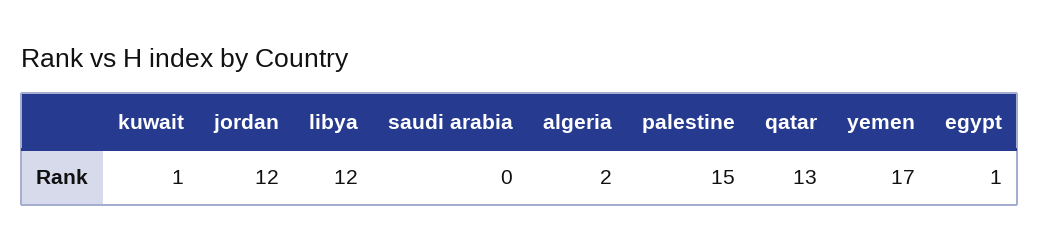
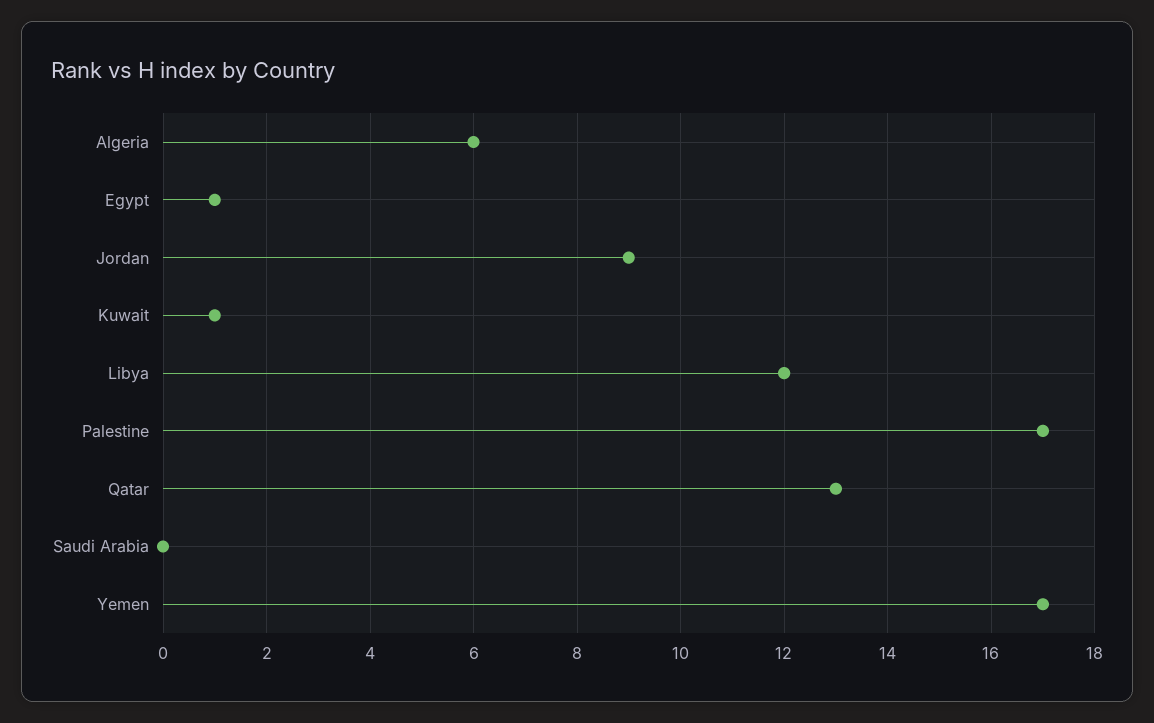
jordan: 12 -> 9
algeria: 2 -> 6
palestine: 15 -> 17

